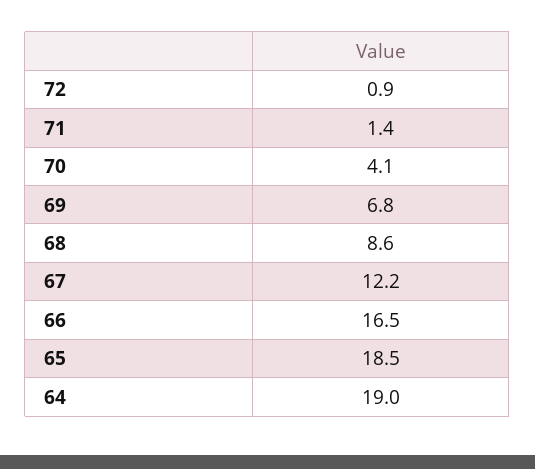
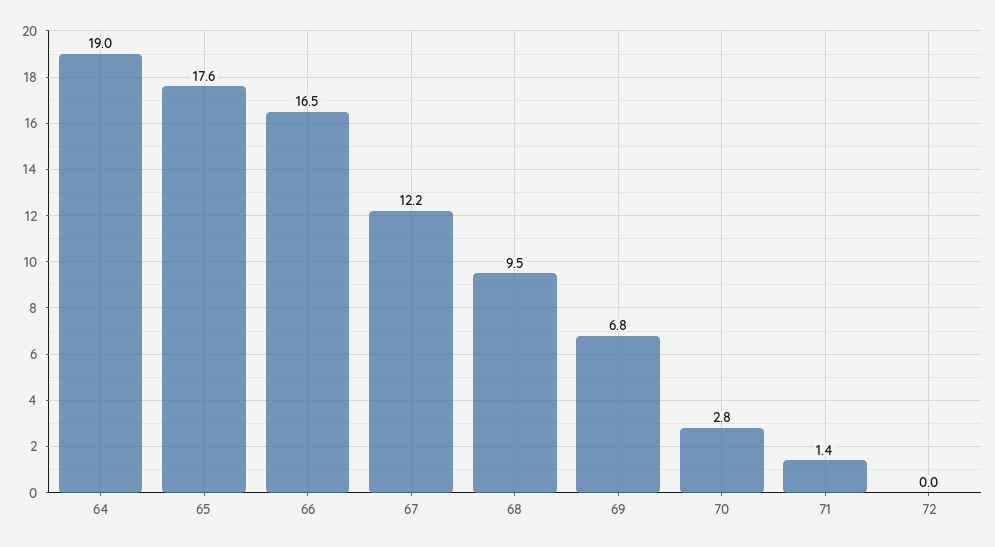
72: 0.9 -> 0
70: 4.1 -> 2.8
68: 8.6 -> 9.5
65: 18.5 -> 17.6

